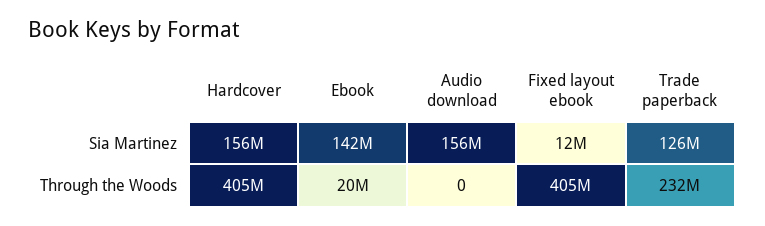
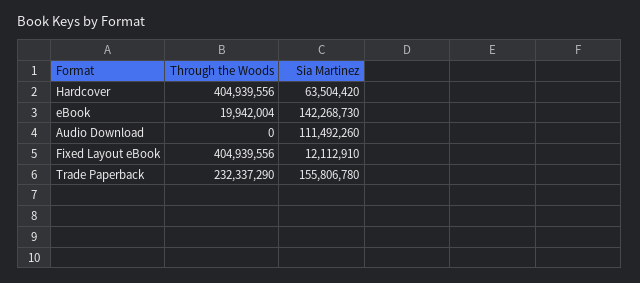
Hardcover, Sia Martinez: 156000000 -> 63504420
Audio download, Sia Martinez: 156000000 -> 111492260
Trade paperback, Sia Martinez: 126000000 -> 155806780

